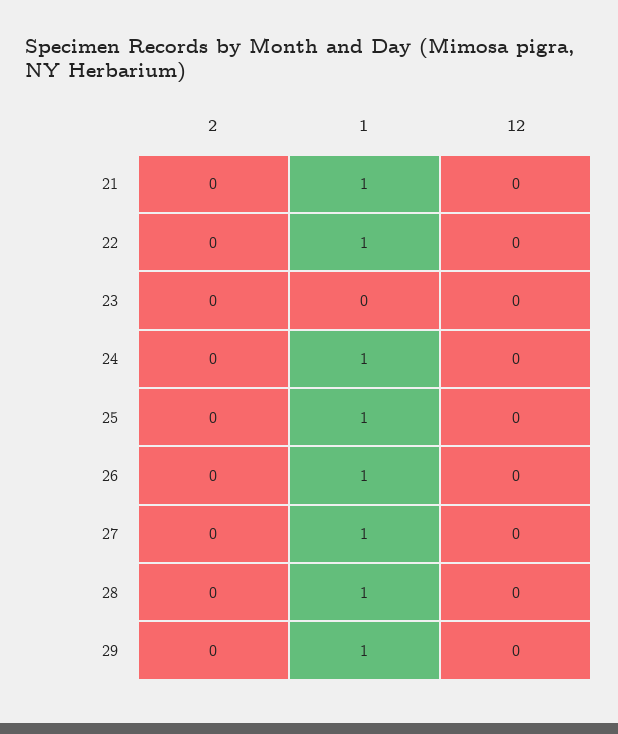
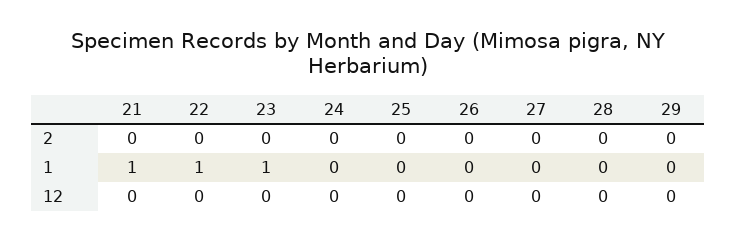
1, 23: 0 -> 1
1, 24: 1 -> 0
1, 25: 1 -> 0
1, 26: 1 -> 0
1, 27: 1 -> 0
1, 28: 1 -> 0
1, 29: 1 -> 0

